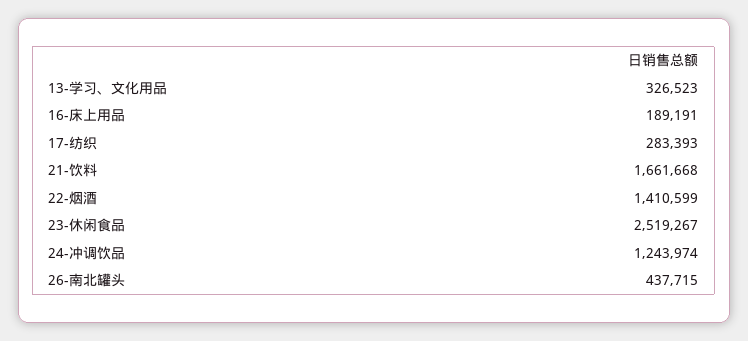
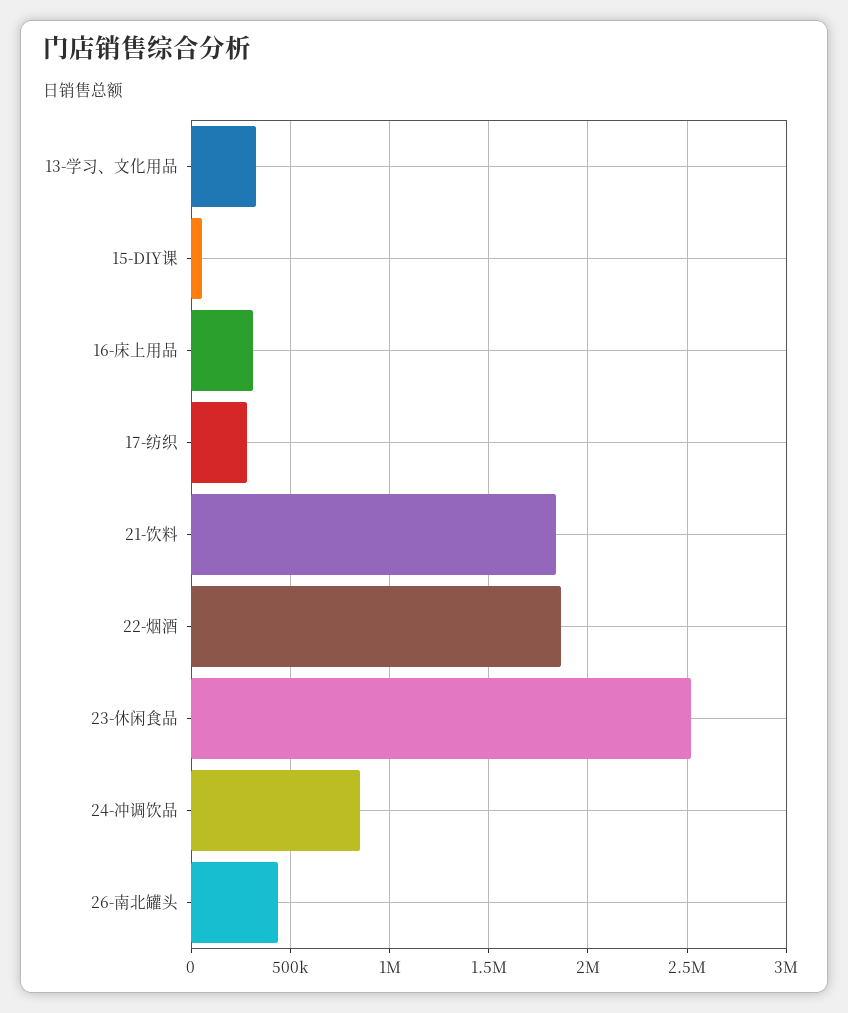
16-床上用品: 189191 -> 300000
21-饮料: 1661668 -> 1850000
22-烟酒: 1410599 -> 1850000
24-冲调饮品: 1243974 -> 850000
15-DIY课: none -> 50000

